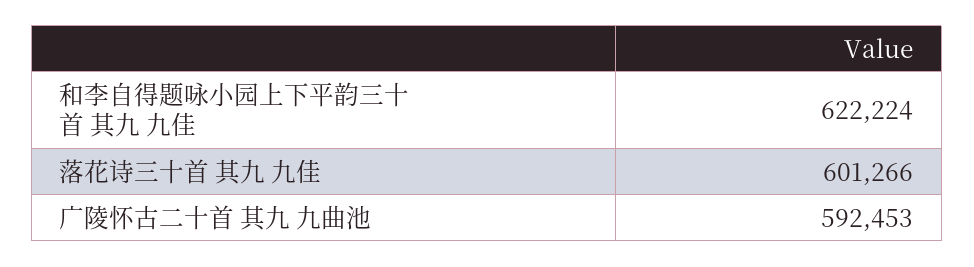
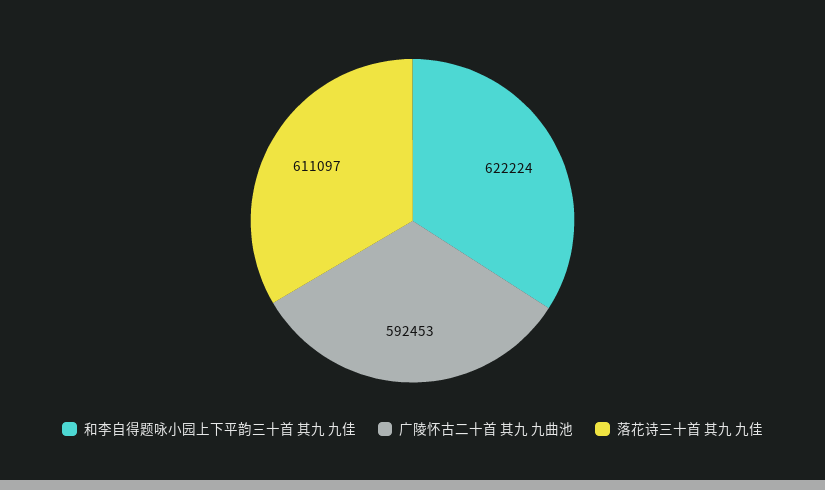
落花诗三十首 其九 九佳: 601266 -> 611097

